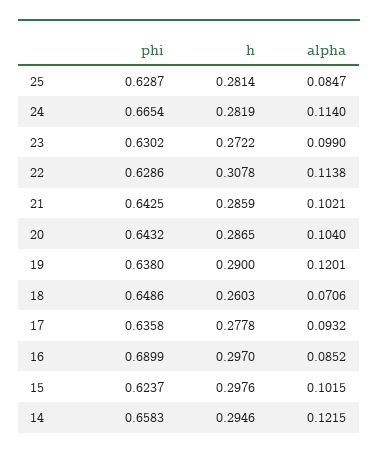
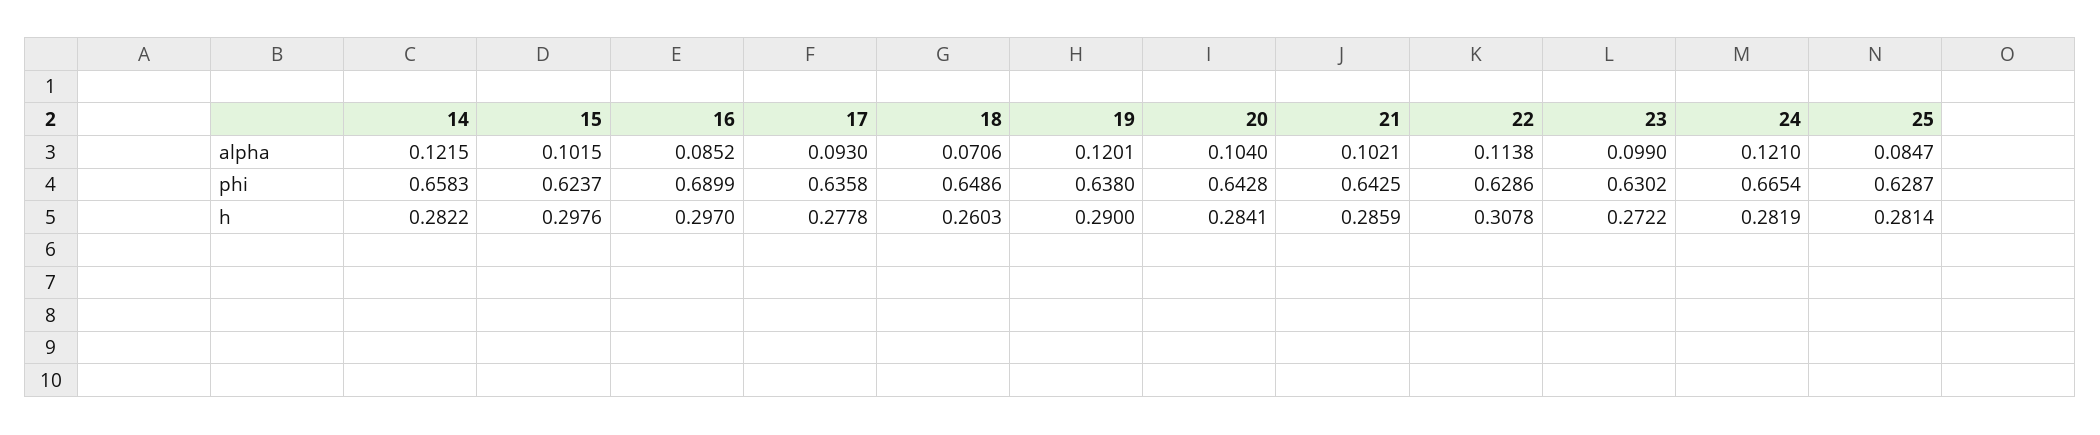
alpha, 24: 0.114 -> 0.121
phi, 20: 0.6432 -> 0.6428
h, 20: 0.2865 -> 0.2841
alpha, 17: 0.0932 -> 0.093
h, 14: 0.2946 -> 0.2822

